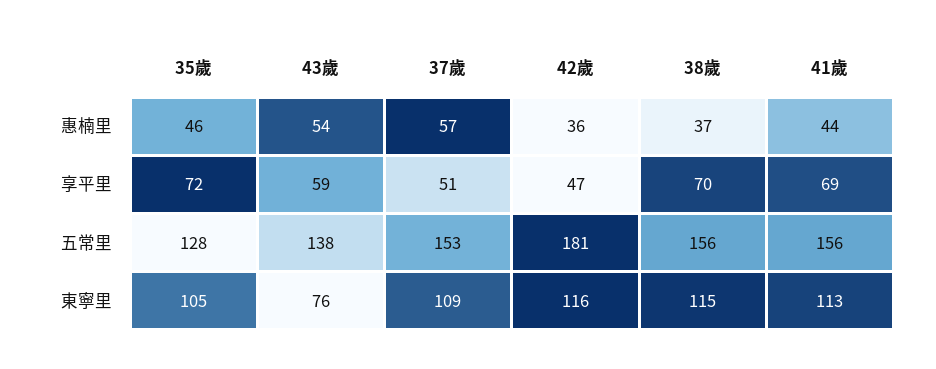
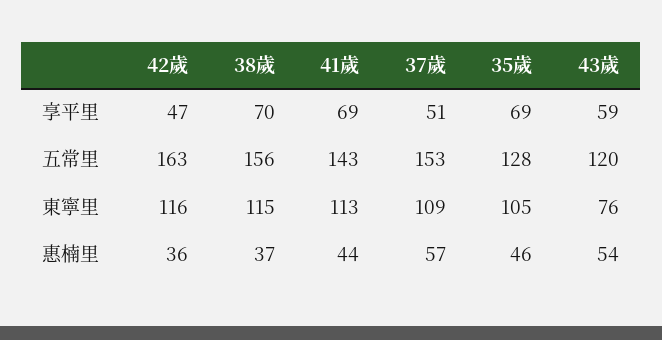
35歲, 享平里: 72 -> 69
43歲, 五常里: 138 -> 120
42歲, 五常里: 181 -> 163
41歲, 五常里: 156 -> 143

